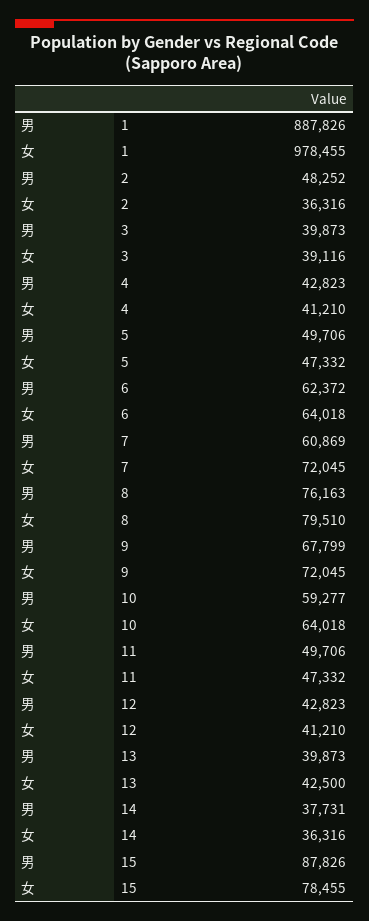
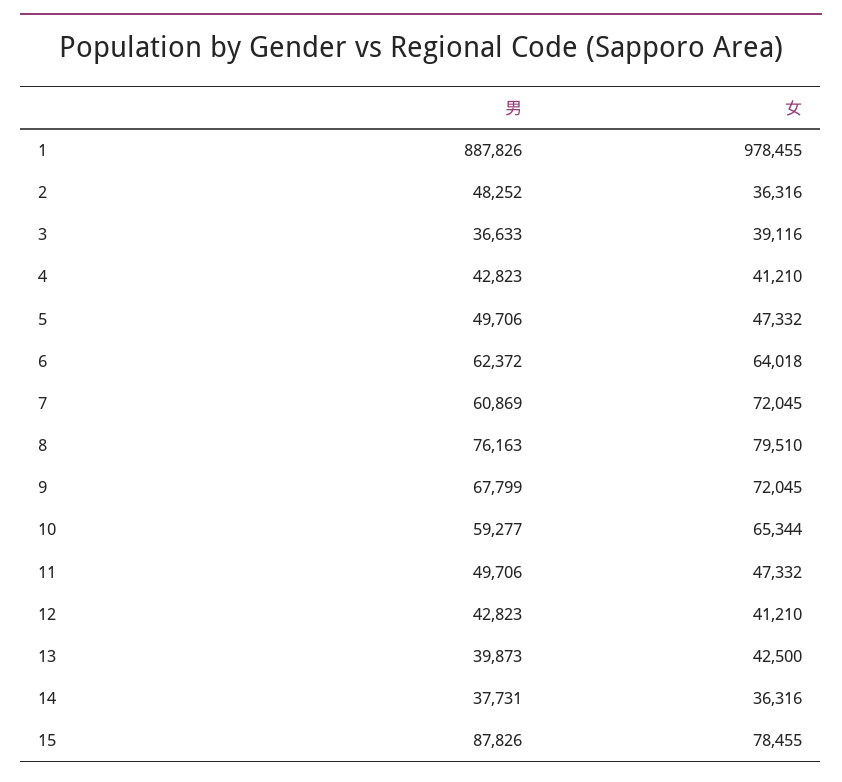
男, 3: 39873 -> 36633
女, 10: 64018 -> 65344

